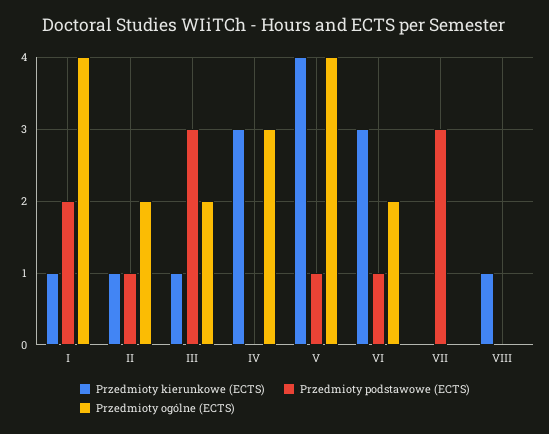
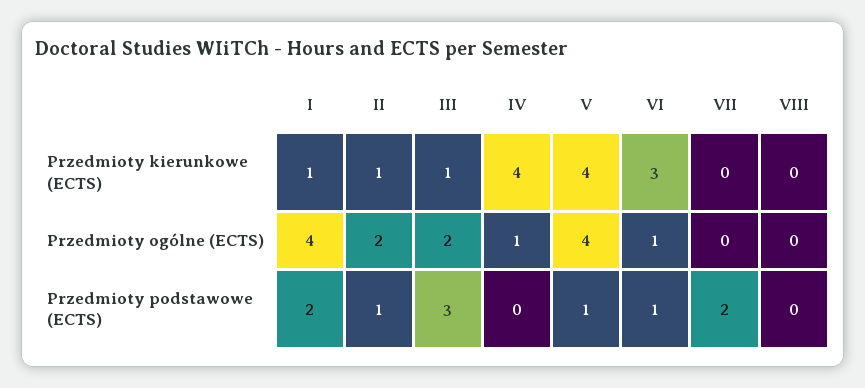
Przedmioty kierunkowe (ECTS), IV: 3 -> 4
Przedmioty ogólne (ECTS), IV: 3 -> 1
Przedmioty ogólne (ECTS), VI: 2 -> 1
Przedmioty podstawowe (ECTS), VII: 3 -> 2
Przedmioty kierunkowe (ECTS), VIII: 1 -> 0

